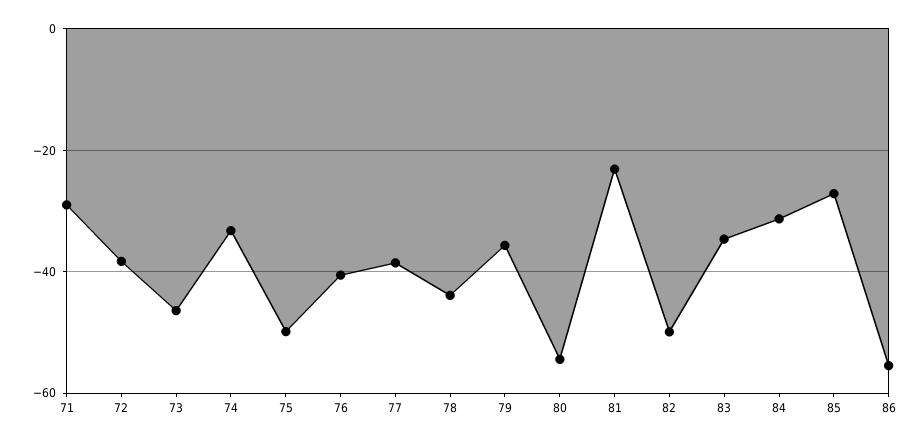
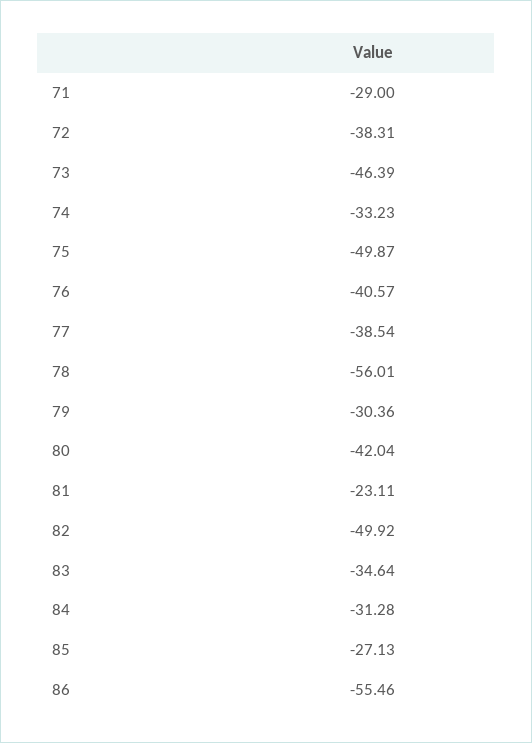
78: -44 -> -56.01
79: -36 -> -30.36
80: -54 -> -42.04

